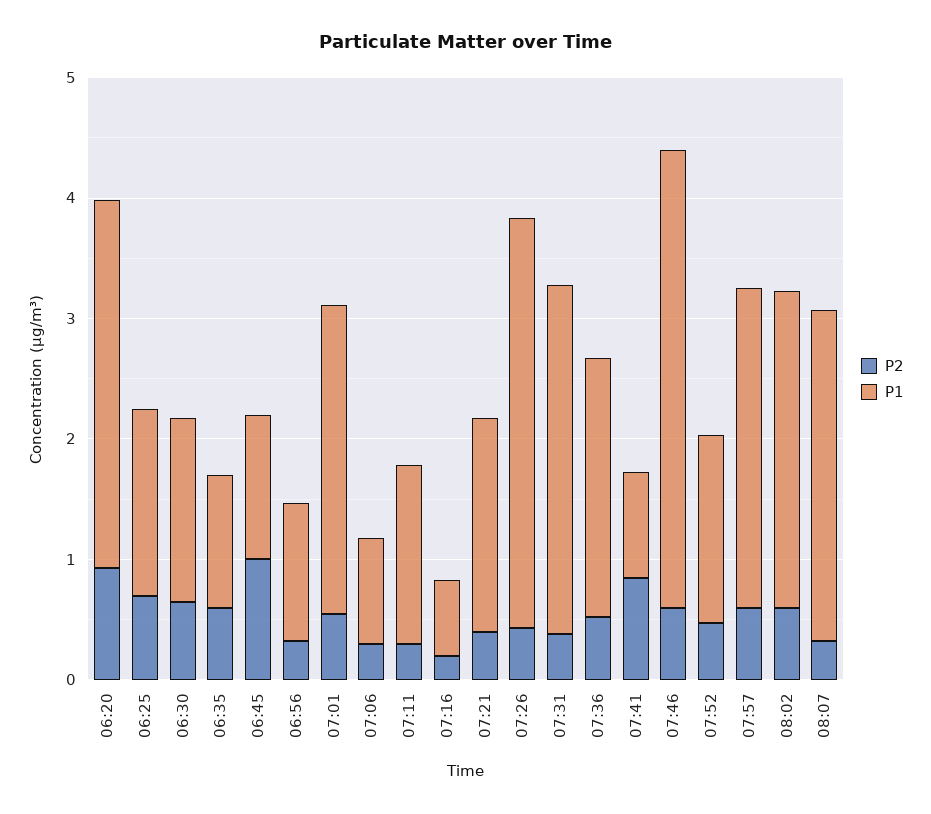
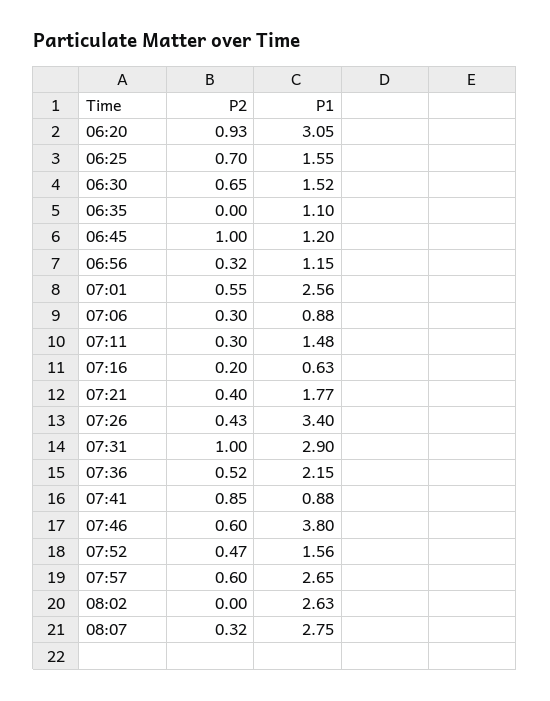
P2, 06:35: 0.6 -> 0
P2, 07:31: 0.4 -> 1
P2, 08:02: 0.6 -> 0

